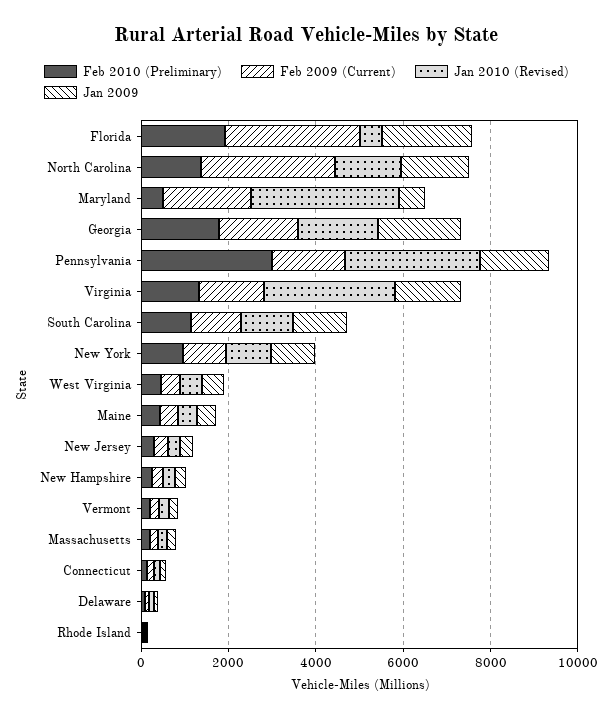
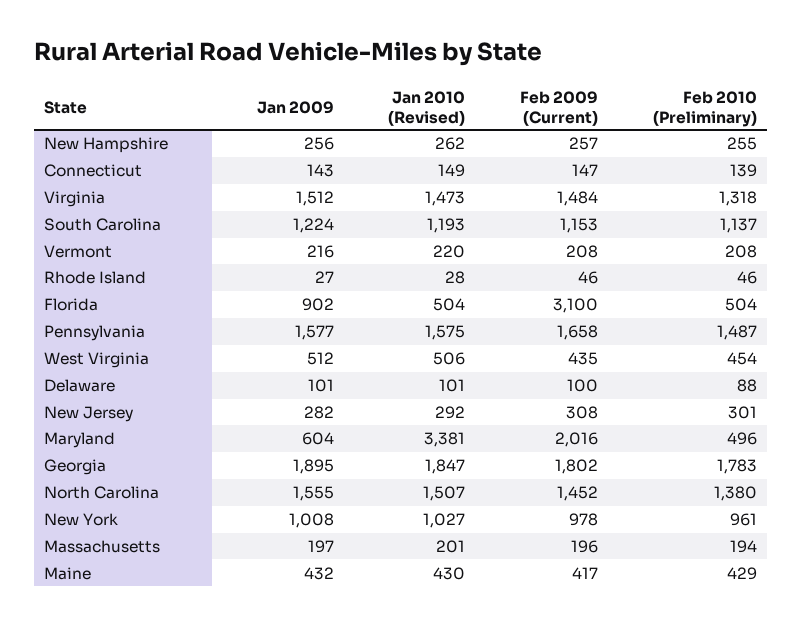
Feb 2010 (Preliminary), Florida: 2000 -> 504
Jan 2009, Florida: 2000 -> 902
Feb 2009 (Current), North Carolina: 3000 -> 1452
Feb 2010 (Preliminary), Pennsylvania: 3000 -> 1487
Jan 2010 (Revised), Pennsylvania: 3000 -> 1575
Jan 2010 (Revised), Virginia: 3000 -> 1473

